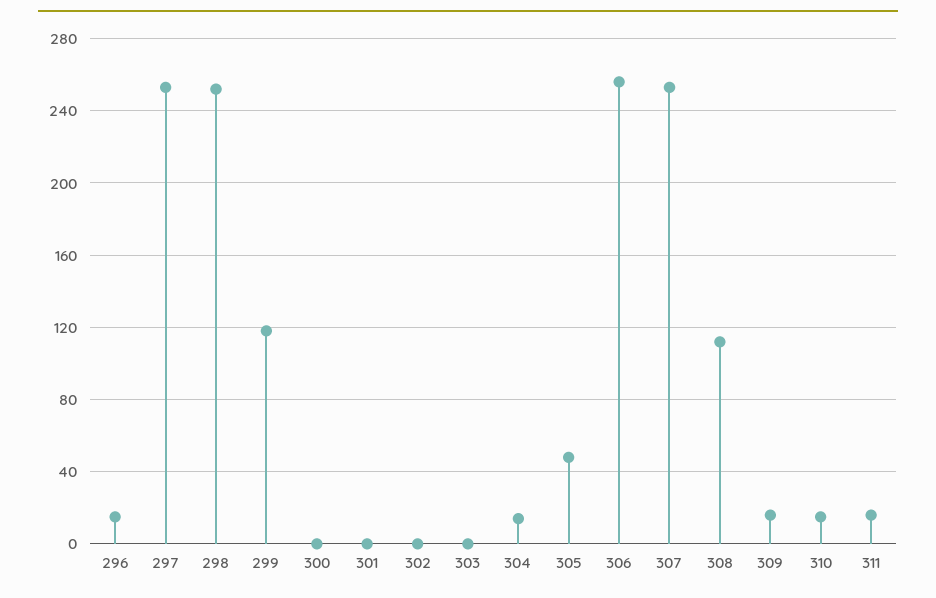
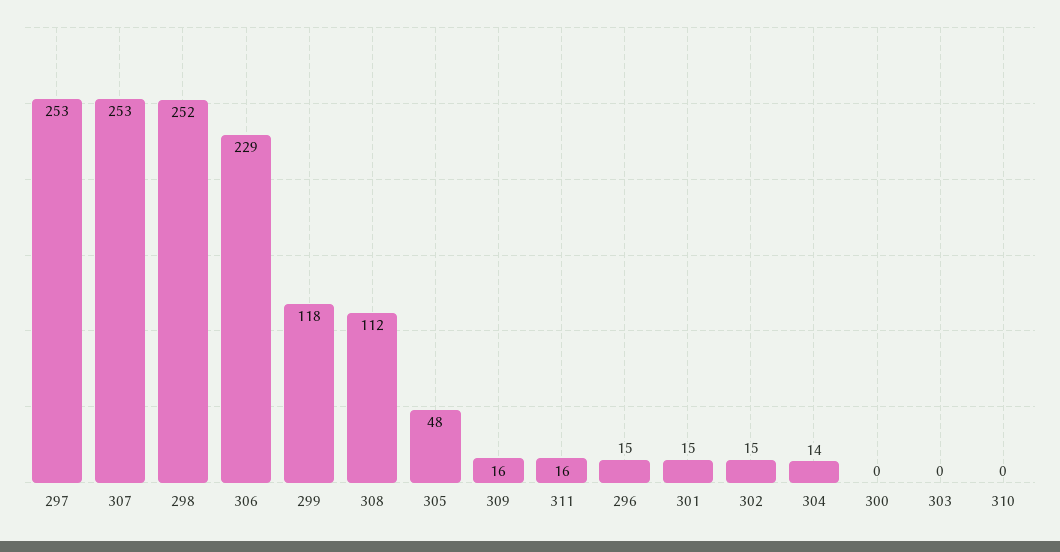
301: 0 -> 15
302: 0 -> 15
306: 255 -> 229
310: 15 -> 0

